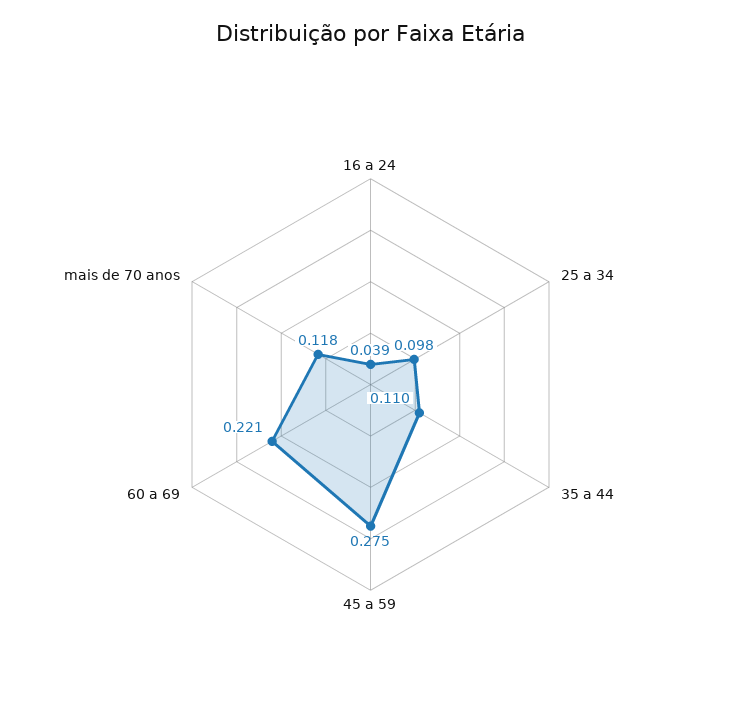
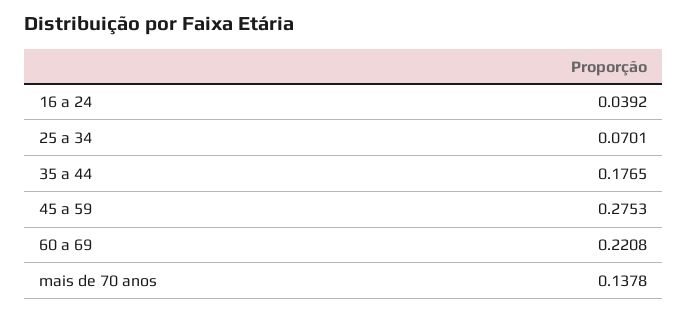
25 a 34: 0.098 -> 0.0701
35 a 44: 0.11 -> 0.1765
mais de 70 anos: 0.118 -> 0.1378

